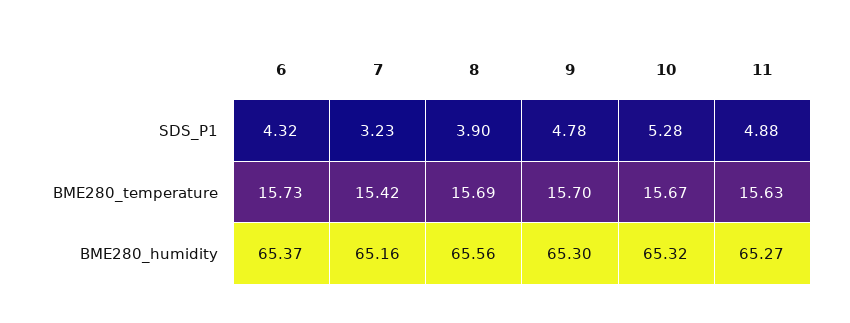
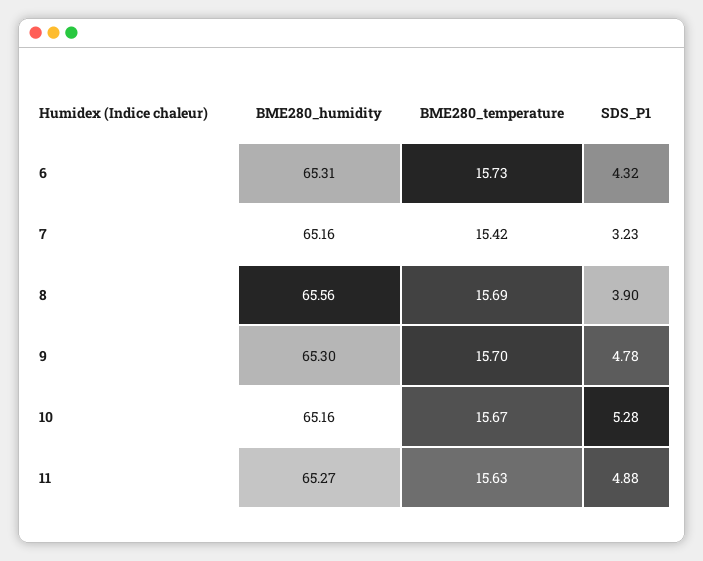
6, BME280_humidity: 65.37 -> 65.31
10, BME280_humidity: 65.32 -> 65.16

